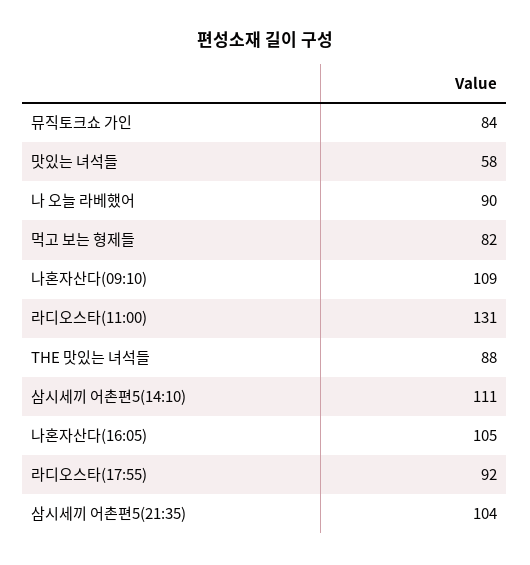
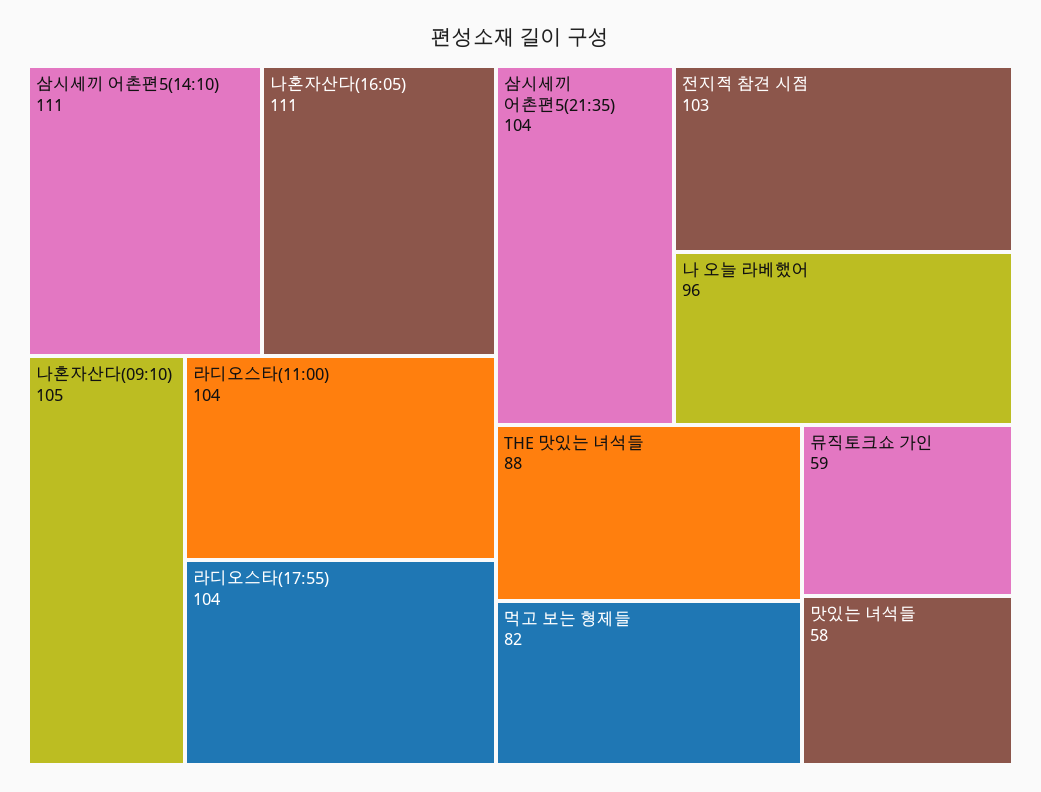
뮤직토크쇼 가인: 84 -> 59
나 오늘 라베했어: 90 -> 96
나혼자산다(09:10): 109 -> 105
라디오스타(11:00): 131 -> 104
나혼자산다(16:05): 105 -> 111
라디오스타(17:55): 92 -> 104
전지적 참견 시점: none -> 103

